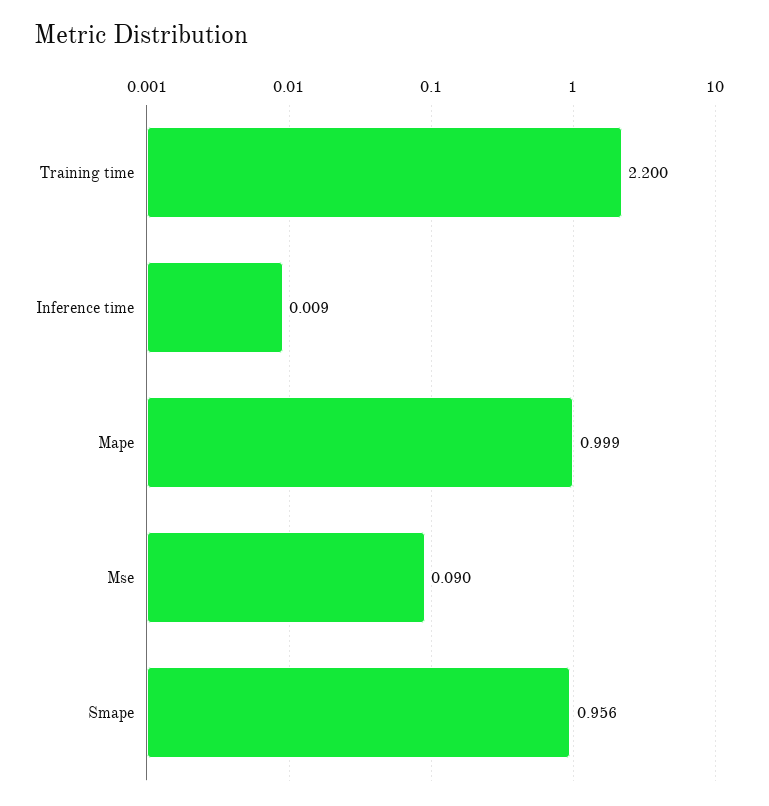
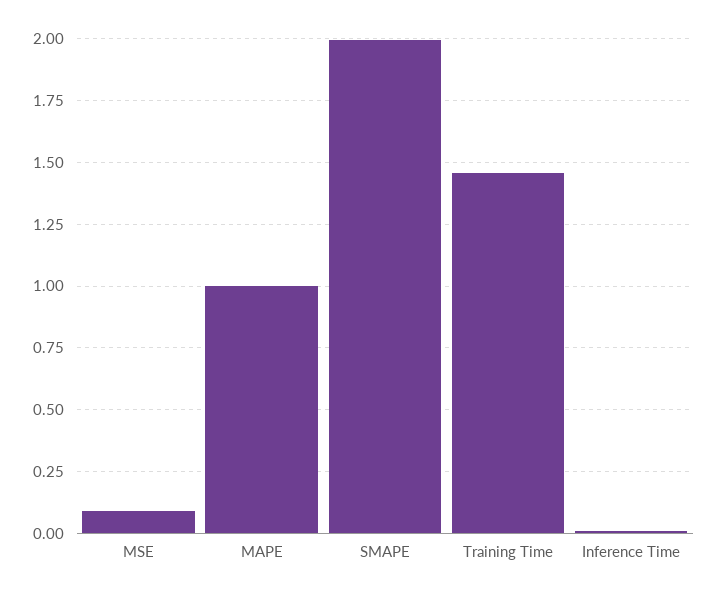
Training time: 2.2 -> 1.45
Smape: 0.956 -> 2

